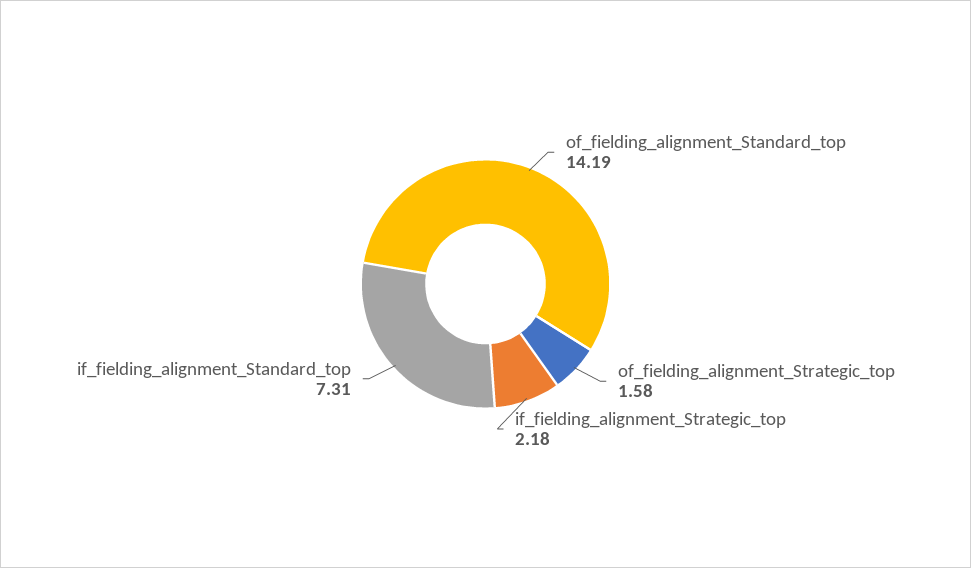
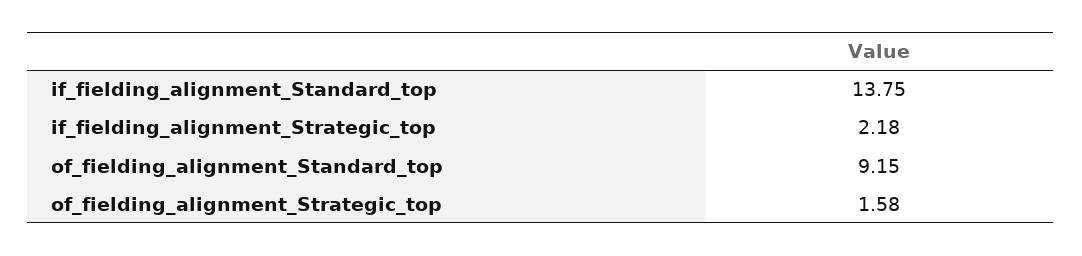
of_fielding_alignment_Standard_top: 14.19 -> 9.15
if_fielding_alignment_Standard_top: 7.31 -> 13.75

